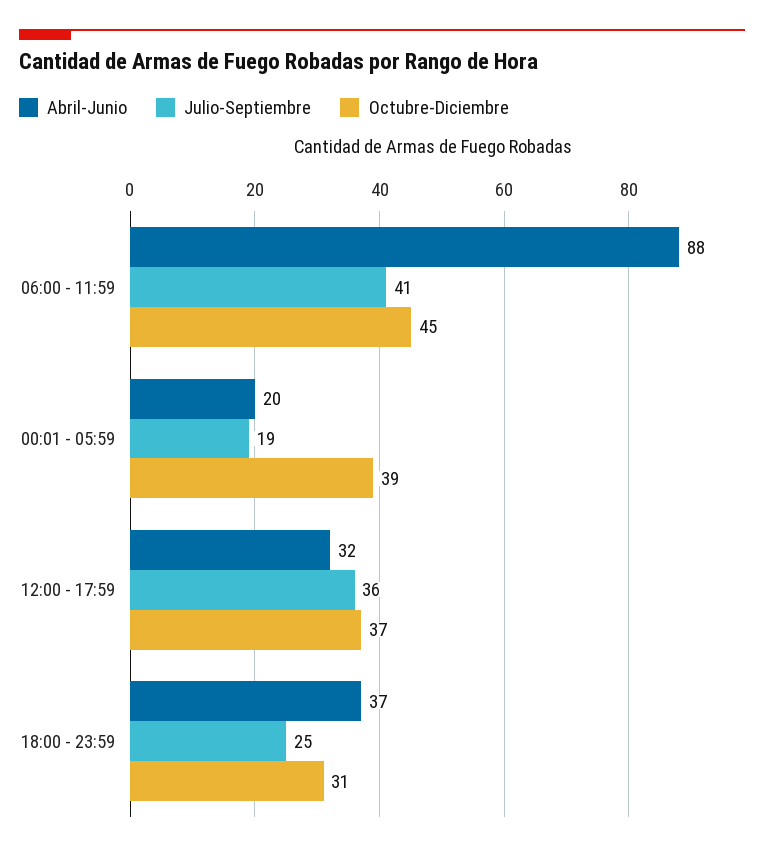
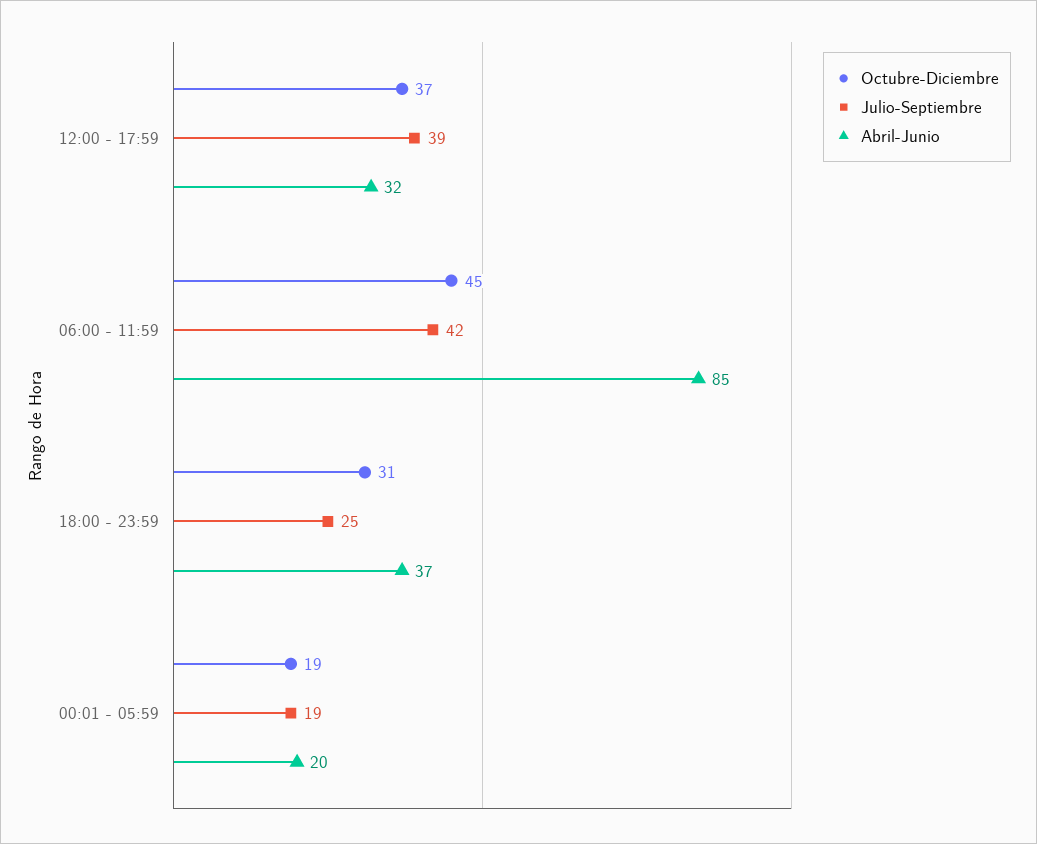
Abril-Junio, 06:00 - 11:59: 88 -> 85
Julio-Septiembre, 06:00 - 11:59: 41 -> 42
Octubre-Diciembre, 00:01 - 05:59: 39 -> 19
Julio-Septiembre, 12:00 - 17:59: 36 -> 39

